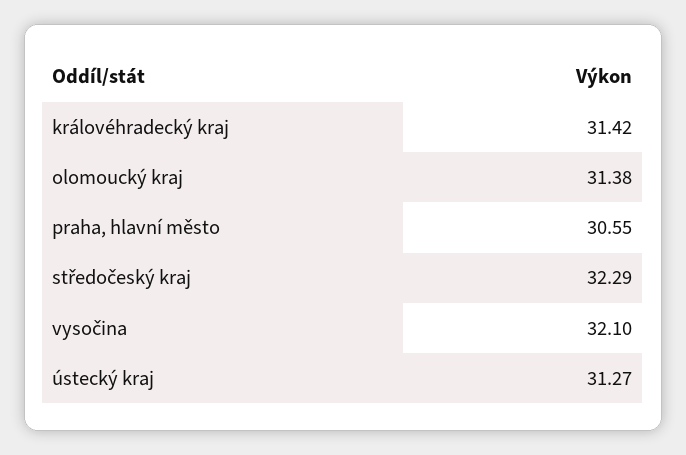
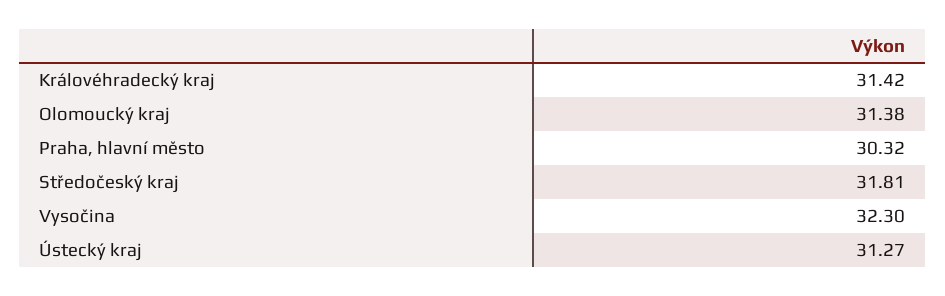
praha, hlavní město: 30.55 -> 30.32
středočeský kraj: 32.29 -> 31.81
vysočina: 32.1 -> 32.3

